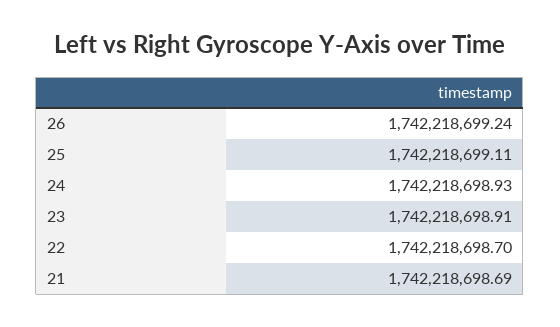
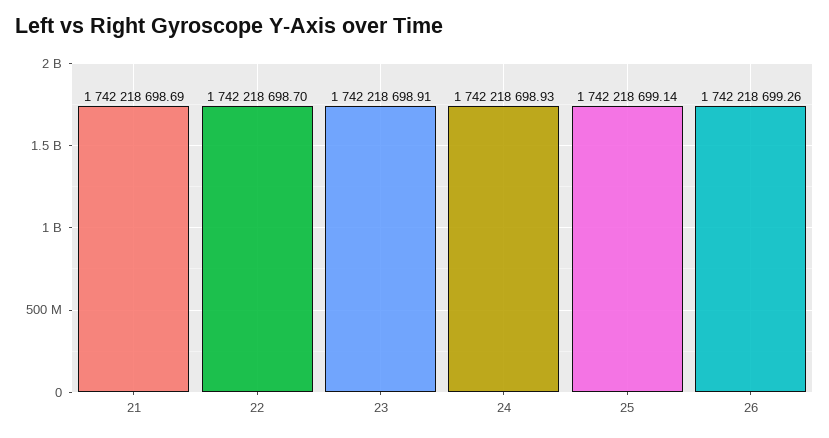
26: 1742218699.24 -> 1742218699.26
25: 1742218699.11 -> 1742218699.14

